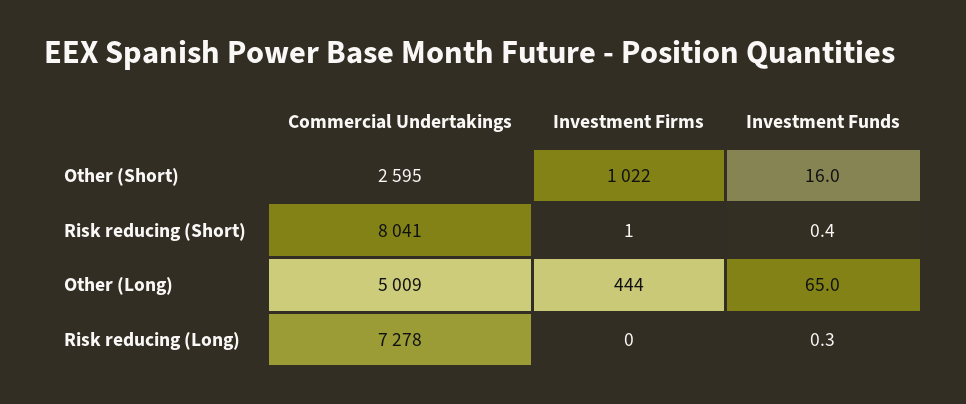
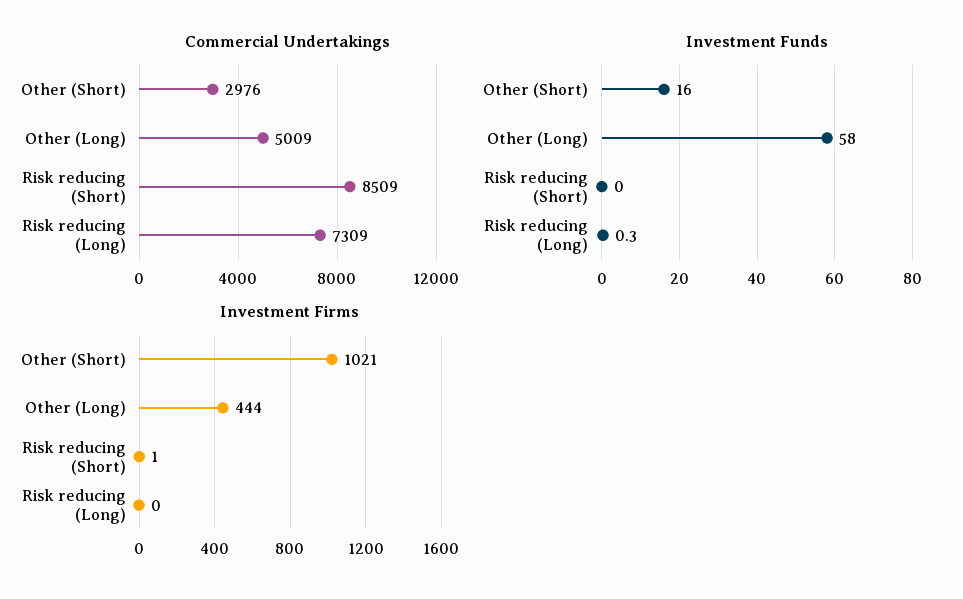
Commercial Undertakings, Other (Short): 2595 -> 2976
Investment Firms, Other (Short): 1022 -> 1021
Commercial Undertakings, Risk reducing (Short): 8041 -> 8509
Investment Funds, Risk reducing (Short): 0.4 -> 0
Investment Funds, Other (Long): 65 -> 58
Commercial Undertakings, Risk reducing (Long): 7278 -> 7309

